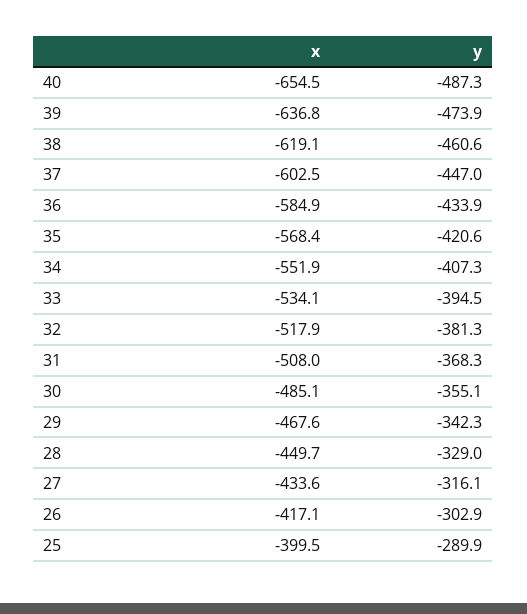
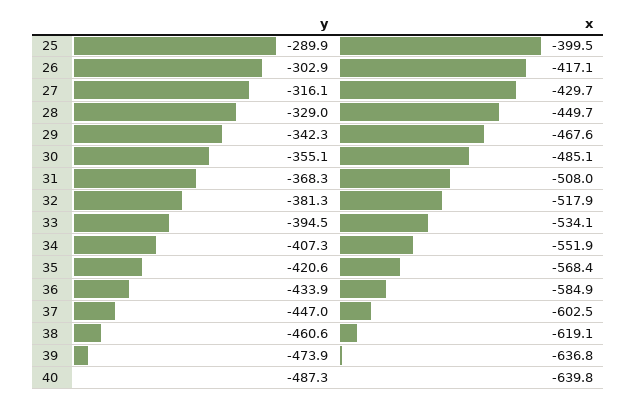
x, 40: -654.5 -> -639.8
x, 27: -433.6 -> -429.7

